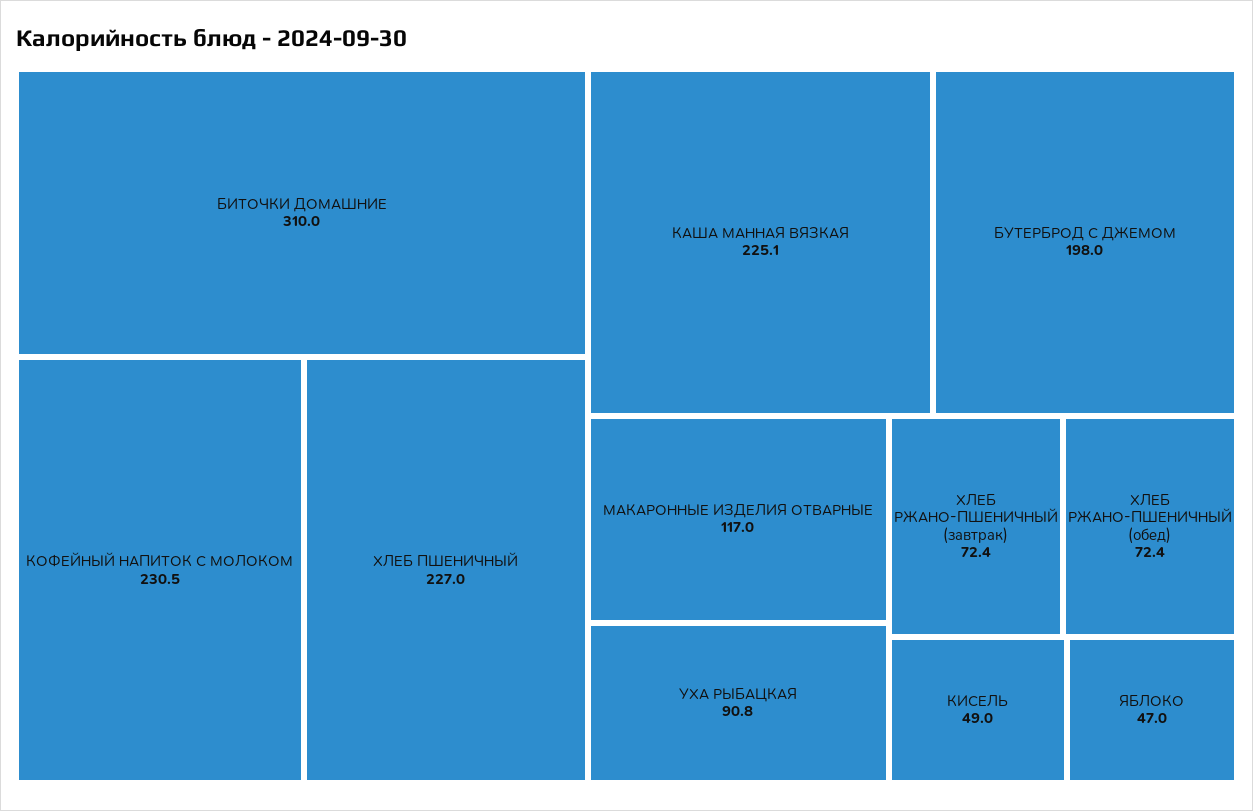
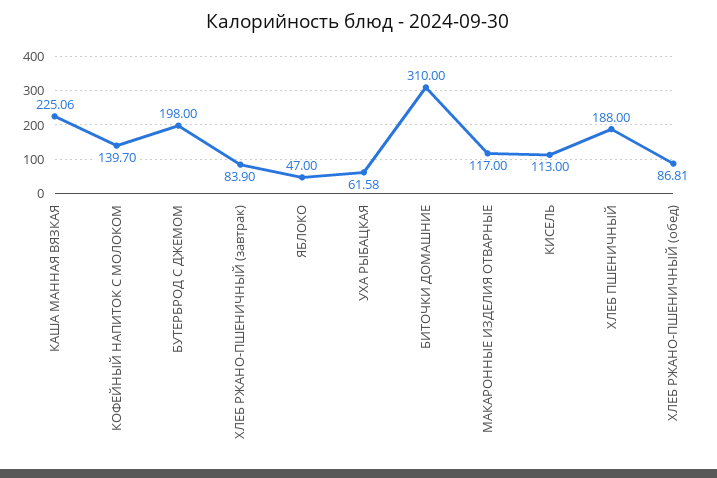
КОФЕЙНЫЙ НАПИТОК С МОЛОКОМ: 230.5 -> 139.7
ХЛЕБ ПШЕНИЧНЫЙ: 227 -> 188
УХА РЫБАЦКАЯ: 90.8 -> 61.58
ХЛЕБ РЖАНО-ПШЕНИЧНЫЙ (завтрак): 72.4 -> 83.9
ХЛЕБ РЖАНО-ПШЕНИЧНЫЙ (обед): 72.4 -> 86.81
КИСЕЛЬ: 49 -> 113

